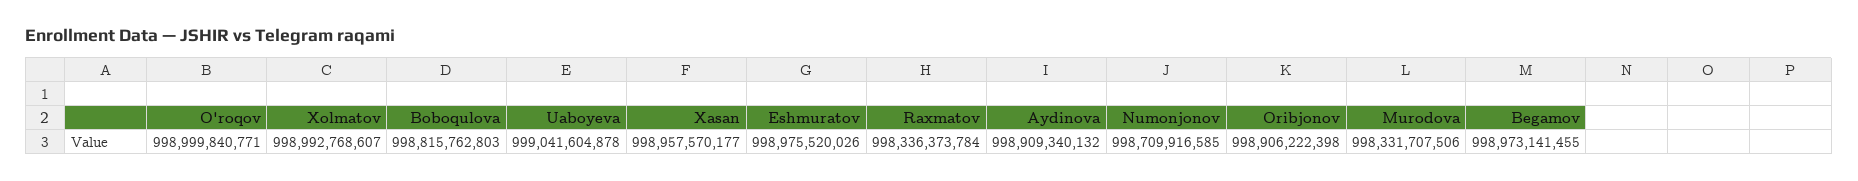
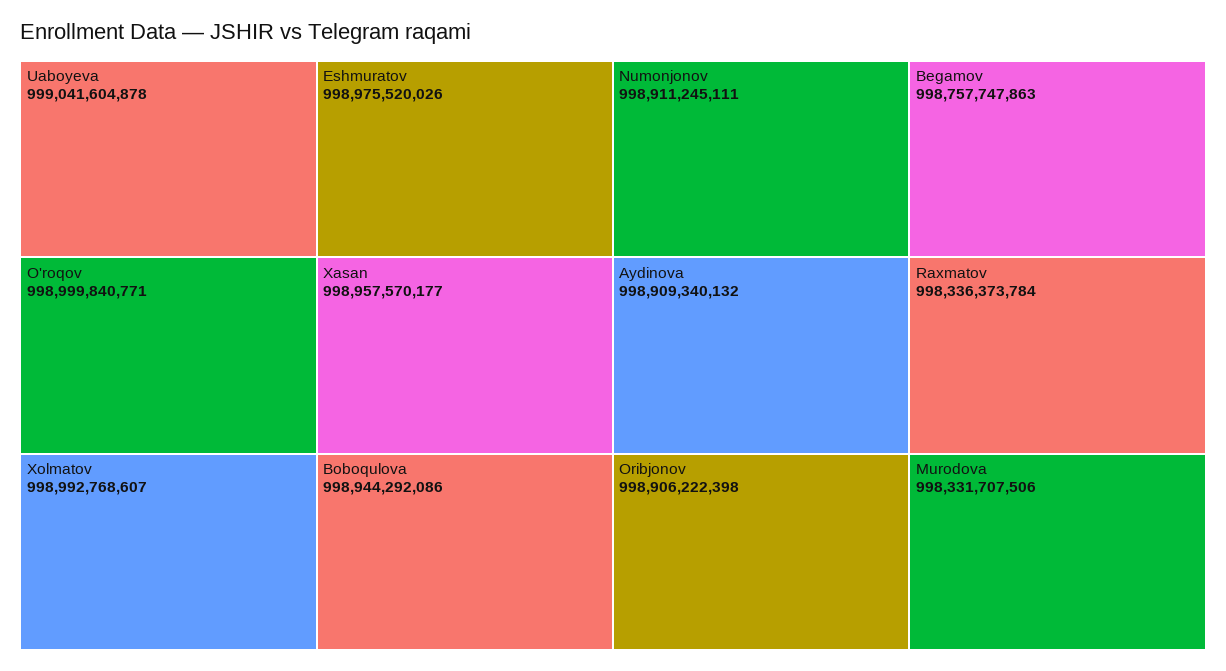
Boboqulova: 998815762803 -> 998944292086
Numonjonov: 998709916585 -> 998911245111
Begamov: 998973141455 -> 998757747863

